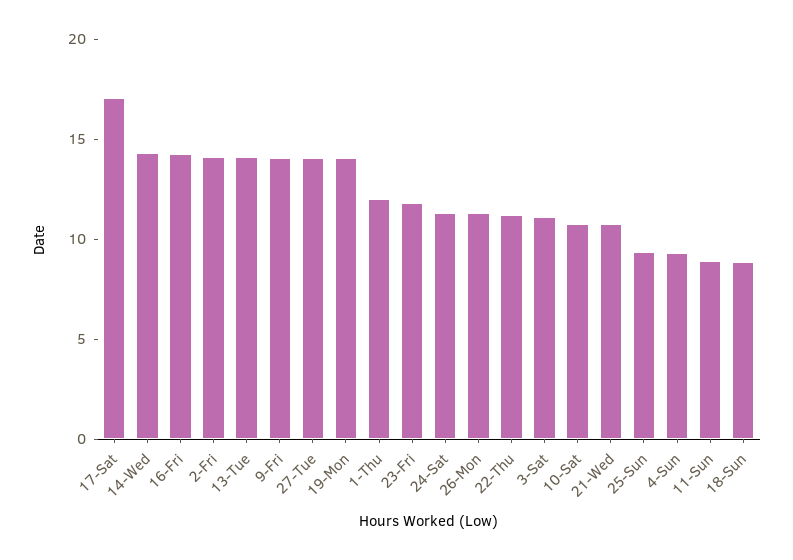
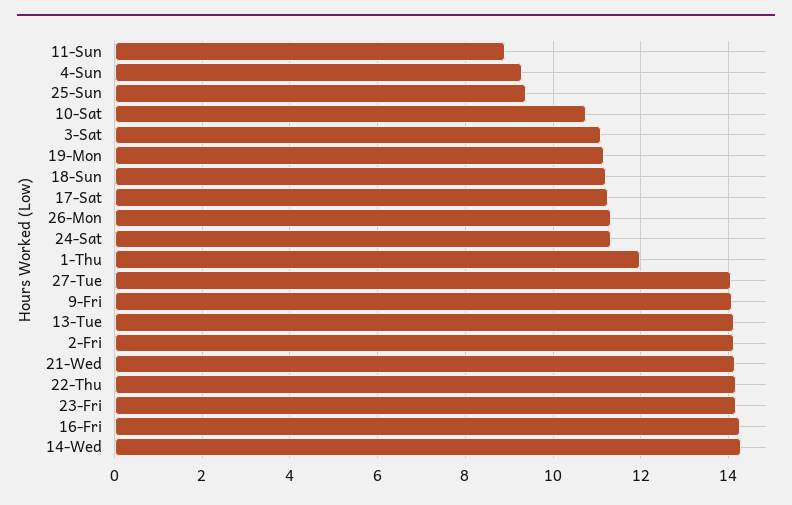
17-Sat: 17 -> 11.2
19-Mon: 14 -> 11.2
23-Fri: 12 -> 14.2
22-Thu: 11 -> 14.2
21-Wed: 11 -> 14.2
18-Sun: 9 -> 11.2

